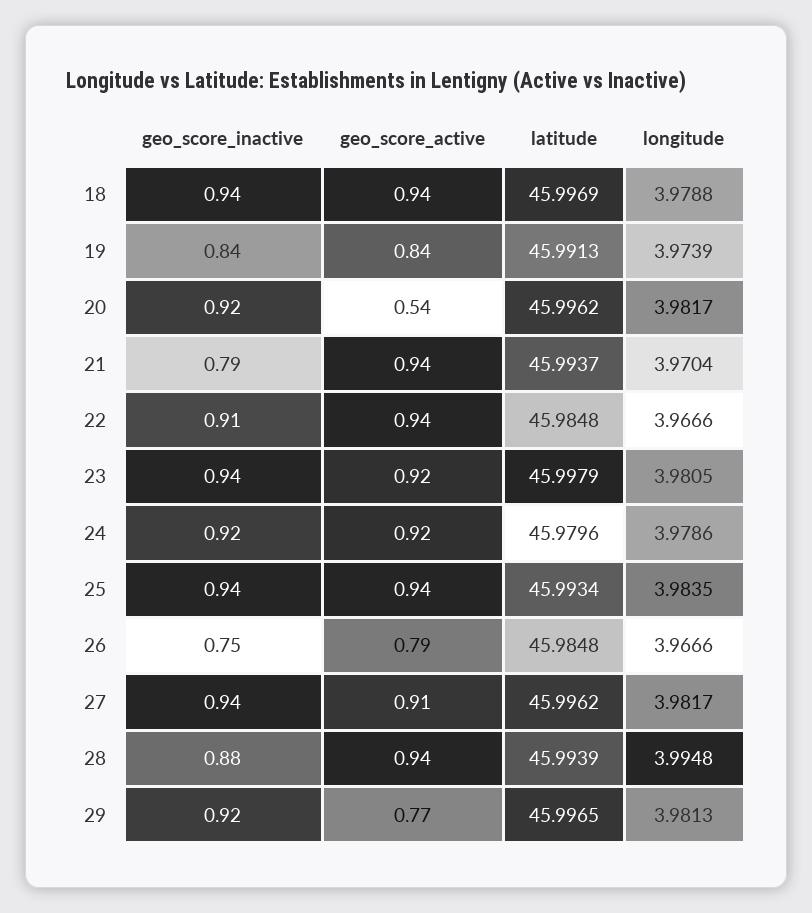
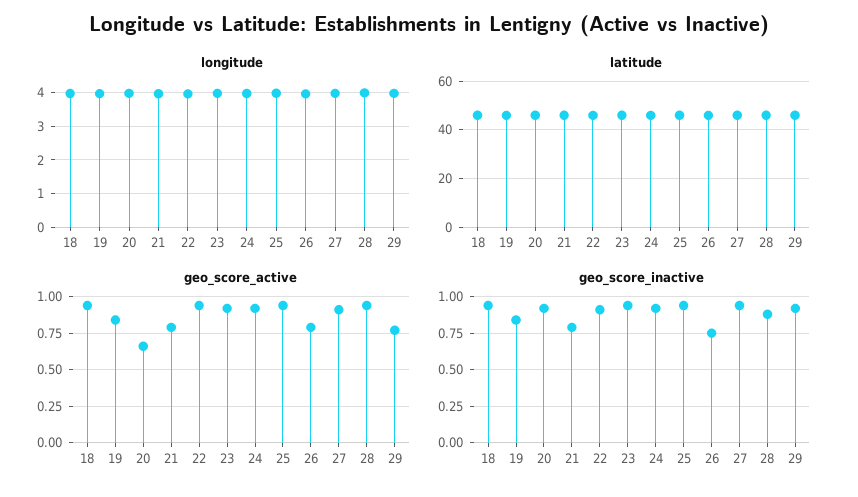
geo_score_active, 20: 0.54 -> 0.65
geo_score_active, 21: 0.94 -> 0.8

